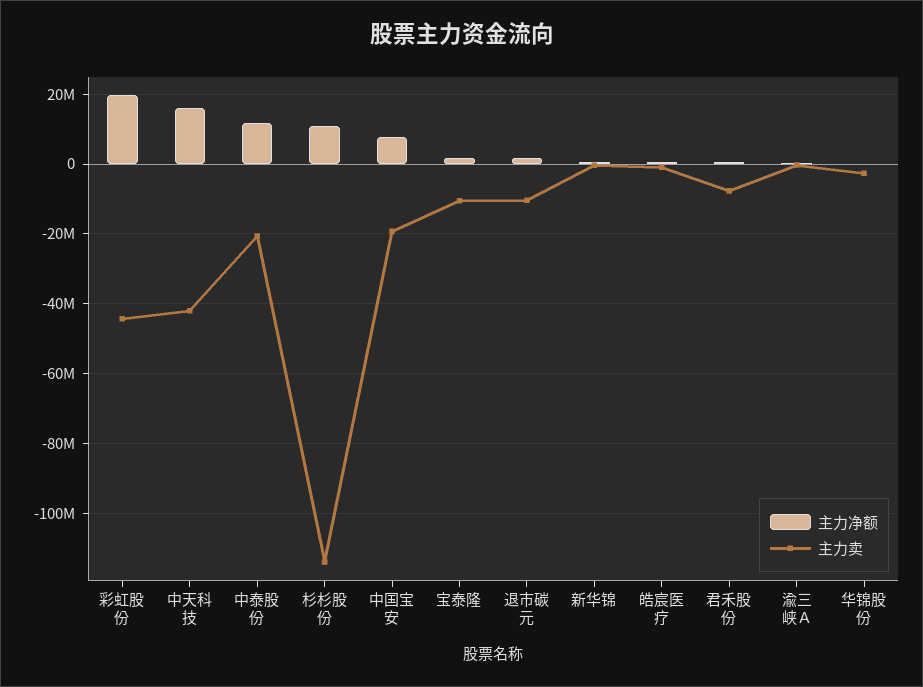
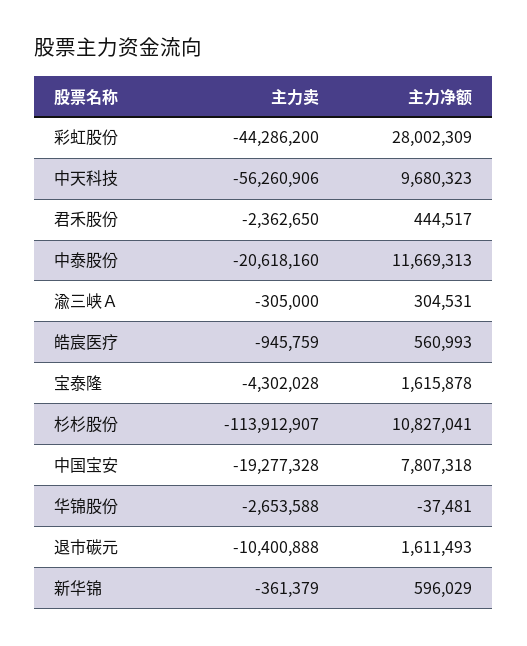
主力净额, 彩虹股份: 20000000 -> 28002309
主力净额, 中天科技: 16000000 -> 9680323
主力卖, 中天科技: -42000000 -> -56260906
主力卖, 宝泰隆: -10000000 -> -4302028
主力卖, 君禾股份: -8000000 -> -2362650

